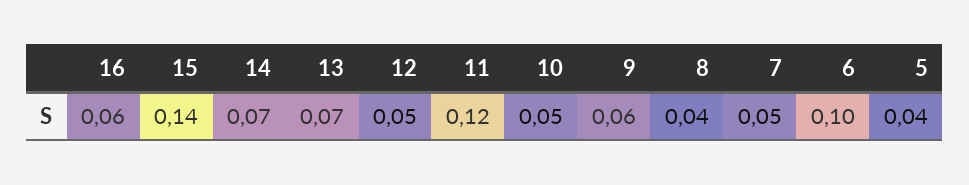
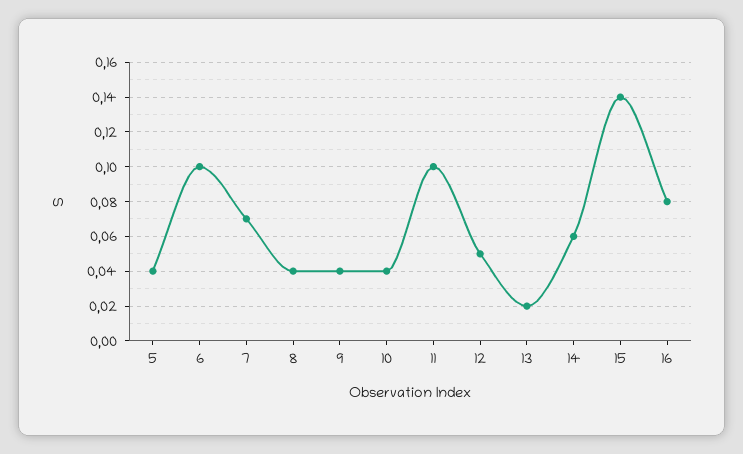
16: 0.06 -> 0.08
14: 0.07 -> 0.06
13: 0.07 -> 0.02
11: 0.12 -> 0.1
10: 0.05 -> 0.04
9: 0.06 -> 0.04
7: 0.05 -> 0.07

